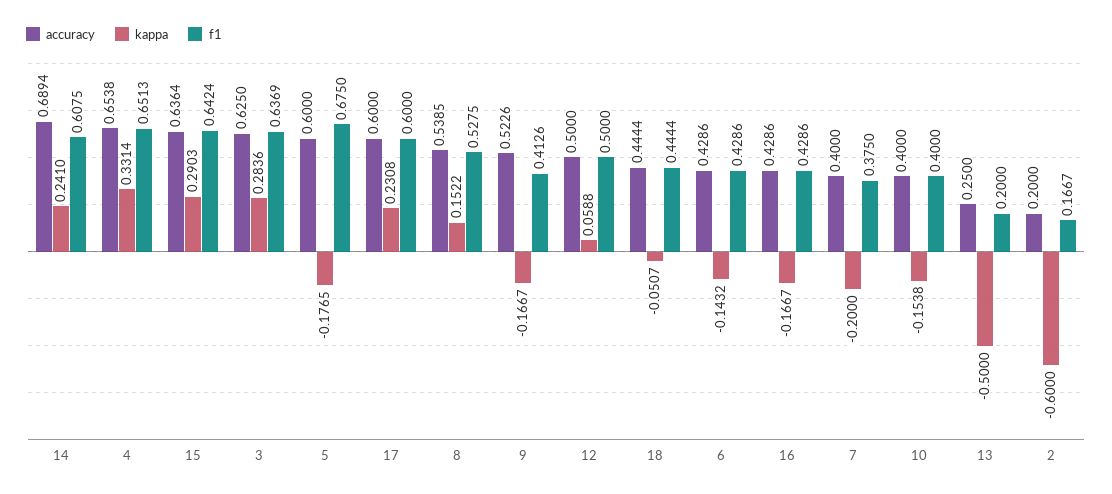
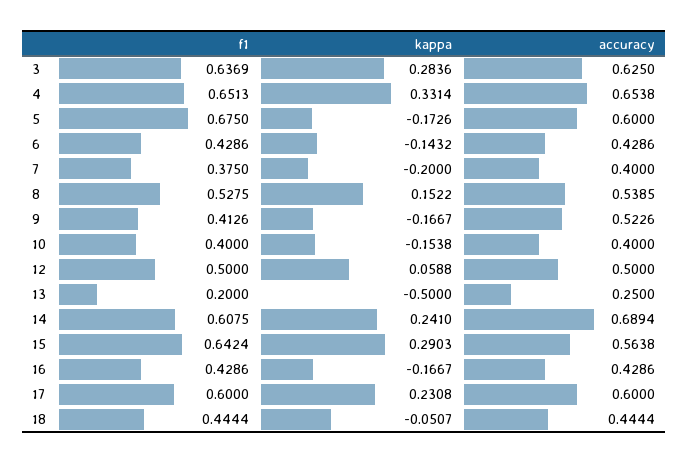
accuracy, 15: 0.6364 -> 0.5638
kappa, 5: -0.1765 -> -0.1726
accuracy, 2: 0.2 -> none
kappa, 2: -0.6 -> none
f1, 2: 0.1667 -> none

